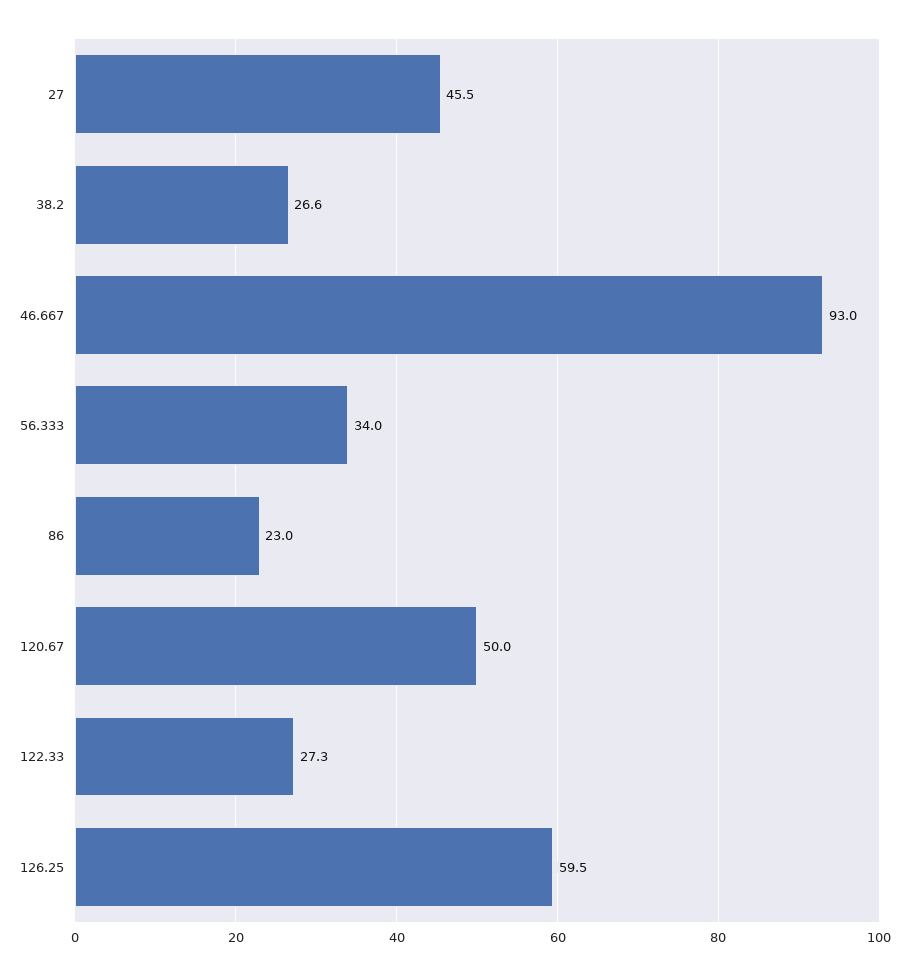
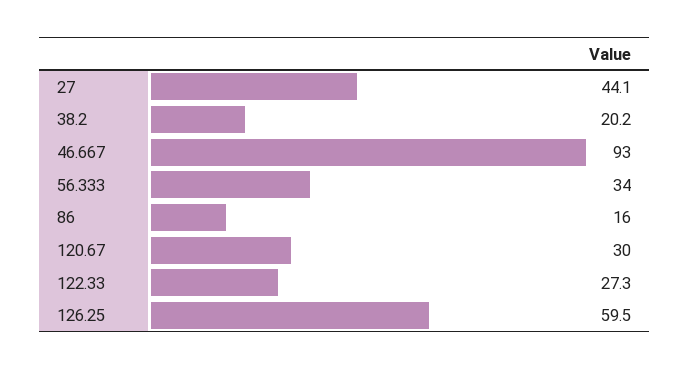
27: 45.5 -> 44.1
38.2: 26.6 -> 20.2
86: 23 -> 16
120.67: 50 -> 30

